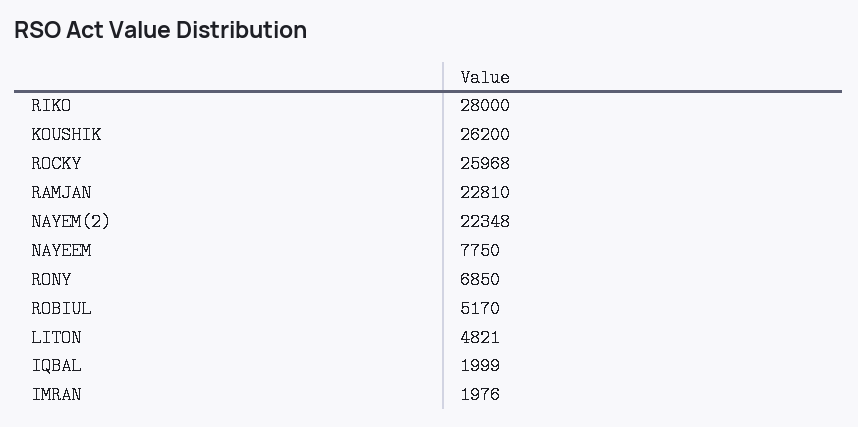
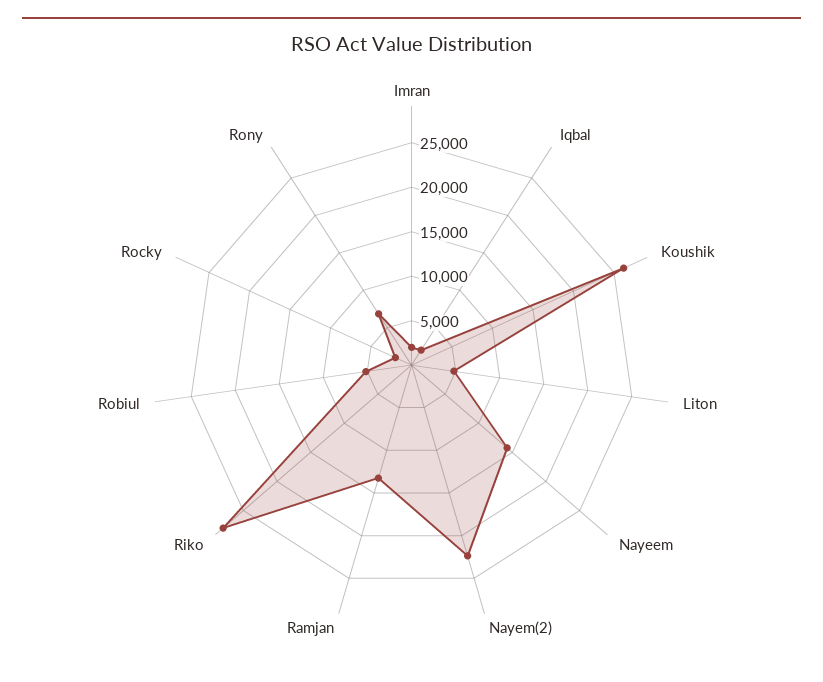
ROCKY: 25968 -> 2000
RAMJAN: 22810 -> 13000
NAYEEM: 7750 -> 14000

